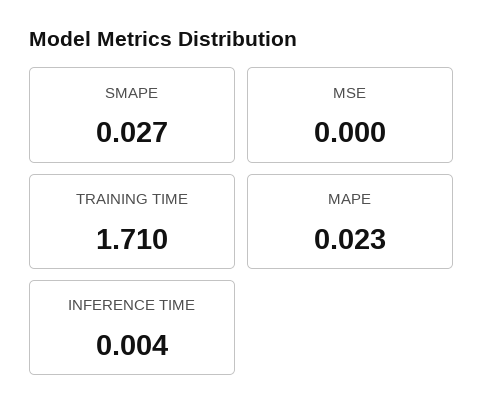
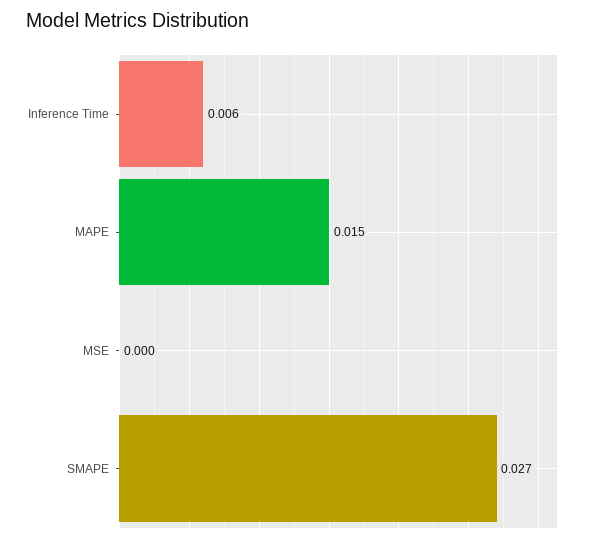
TRAINING TIME: 1.71 -> none
MAPE: 0.023 -> 0.015
INFERENCE TIME: 0.004 -> 0.006

